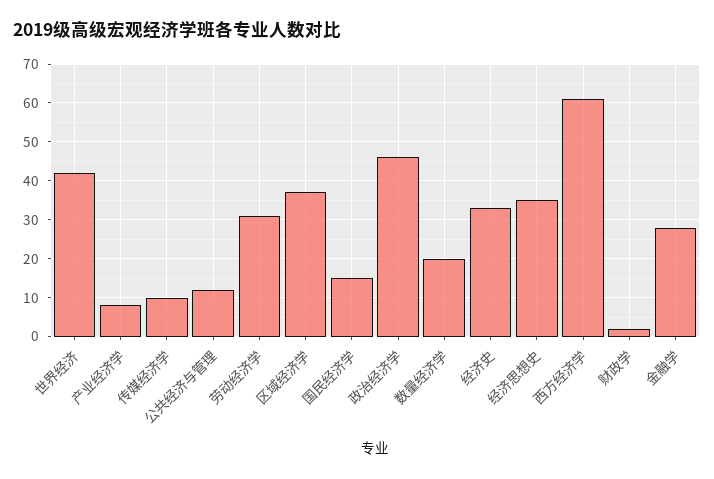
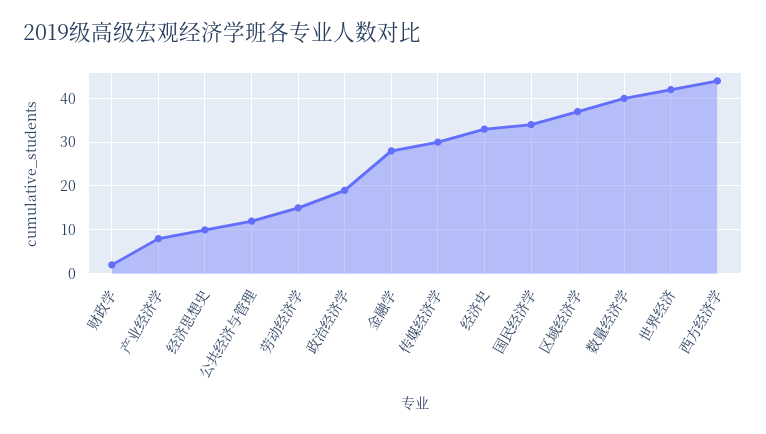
传媒经济学: 10 -> 30
劳动经济学: 30 -> 15
国民经济学: 15 -> 35
政治经济学: 45 -> 20
数量经济学: 20 -> 40
经济思想史: 35 -> 10
西方经济学: 60 -> 45

